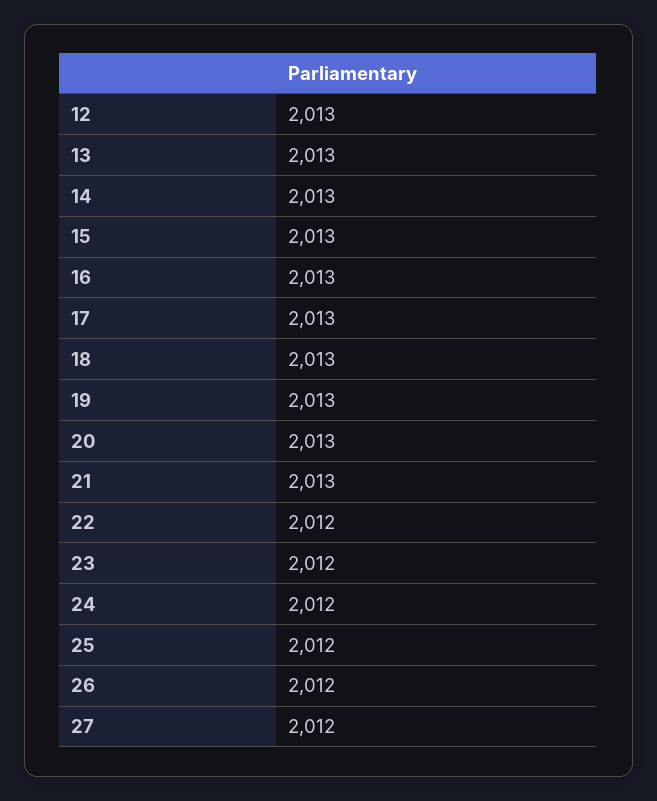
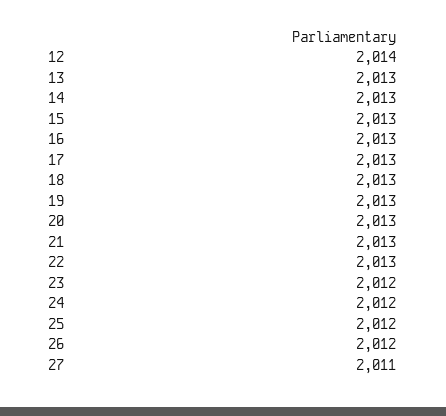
12: 2013 -> 2014
22: 2012 -> 2013
27: 2012 -> 2011

